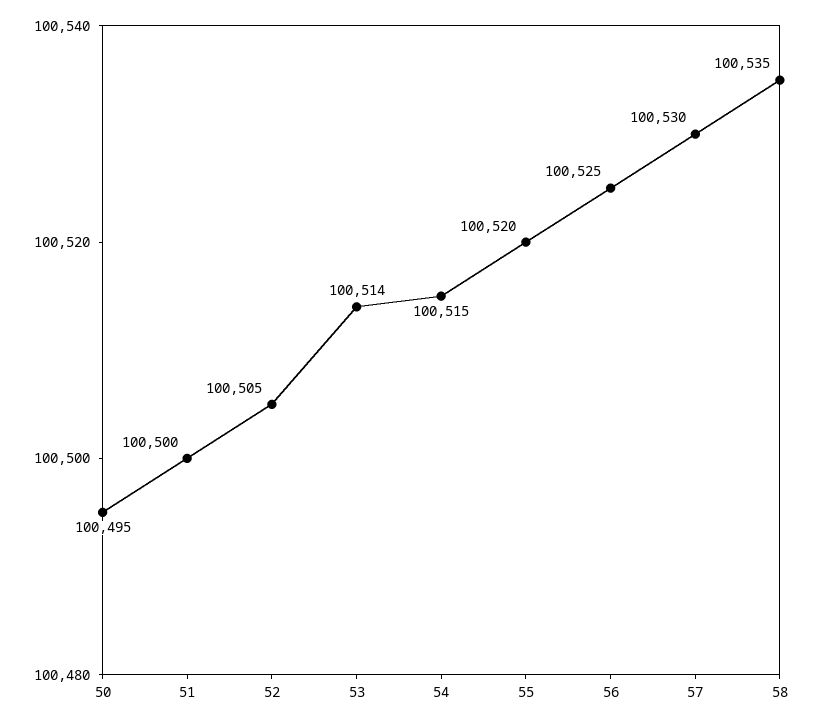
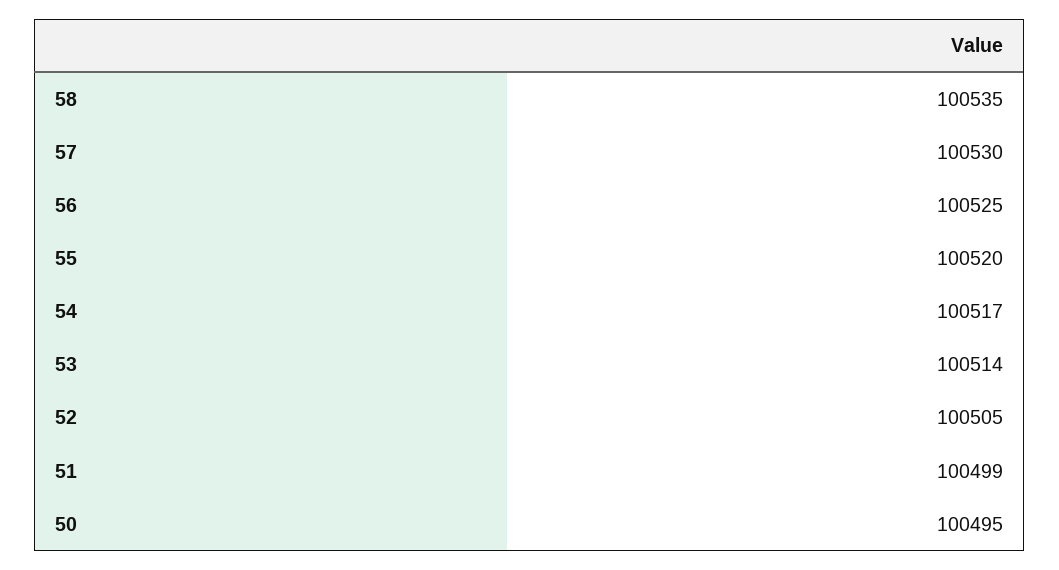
51: 100500 -> 100499
54: 100515 -> 100517

